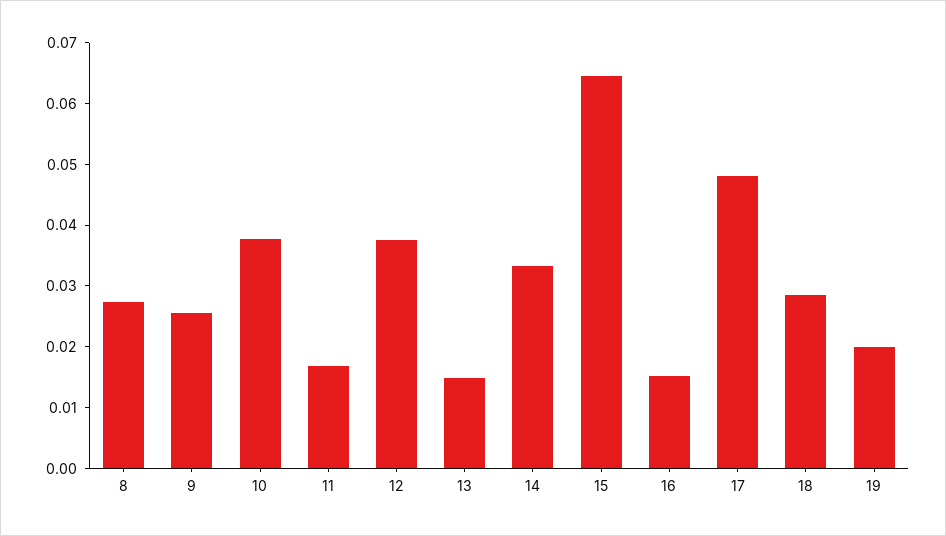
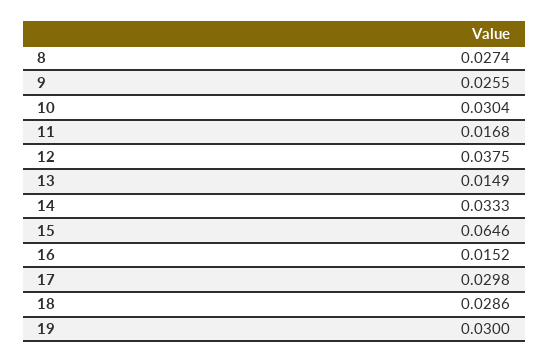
10: 0.038 -> 0.0304
17: 0.048 -> 0.0298
19: 0.02 -> 0.03

